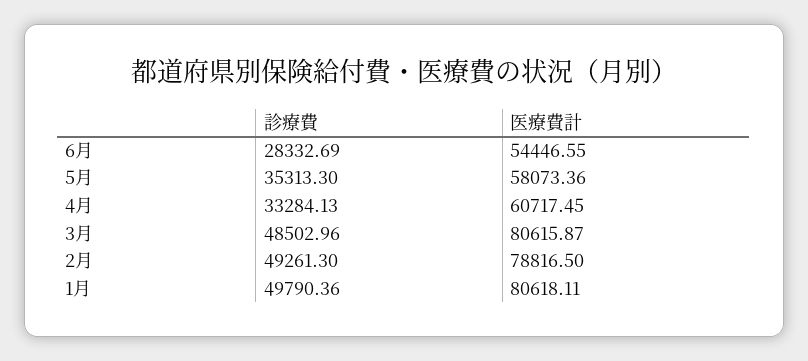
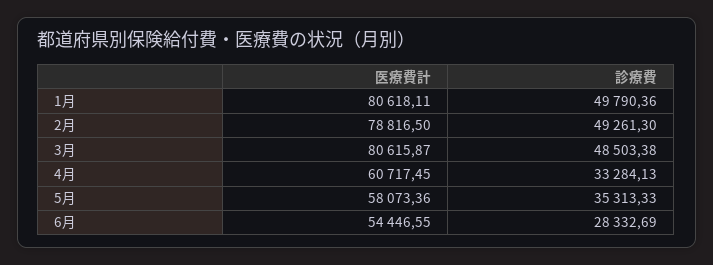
診療費, 5月: 35313.3 -> 35313.33
診療費, 3月: 48502.96 -> 48503.38

